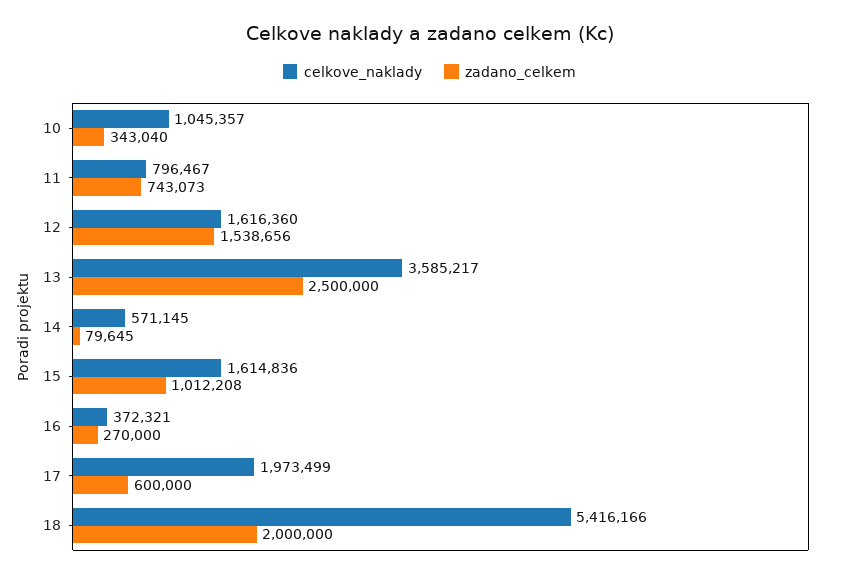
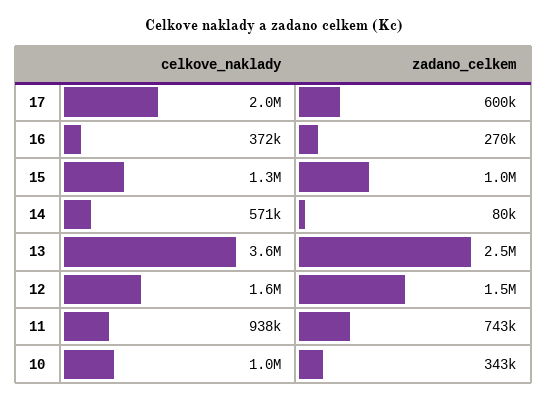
celkove_naklady, 11: 796467 -> 938000
celkove_naklady, 15: 1614836 -> 1300000
celkove_naklady, 18: 5416166 -> none
zadano_celkem, 18: 2000000 -> none

